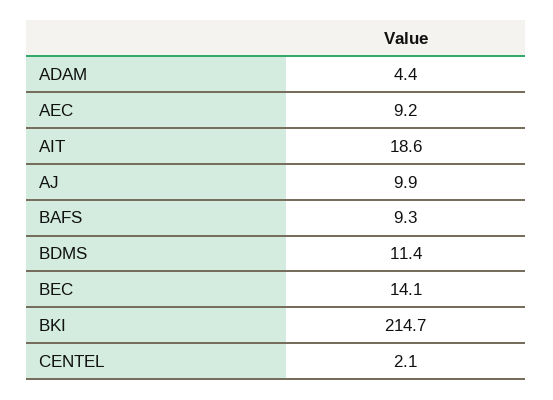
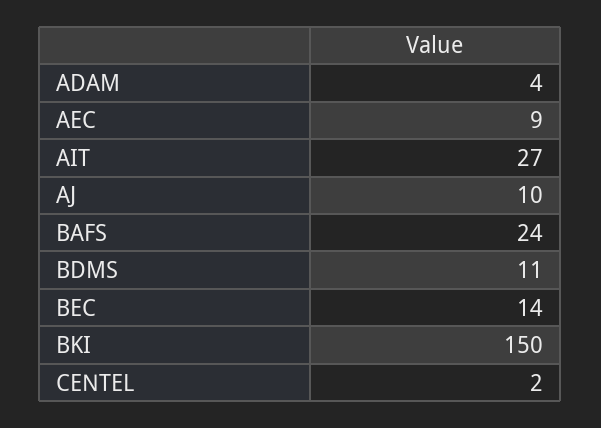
AIT: 18.6 -> 27
BAFS: 9.3 -> 24
BKI: 214.7 -> 150

